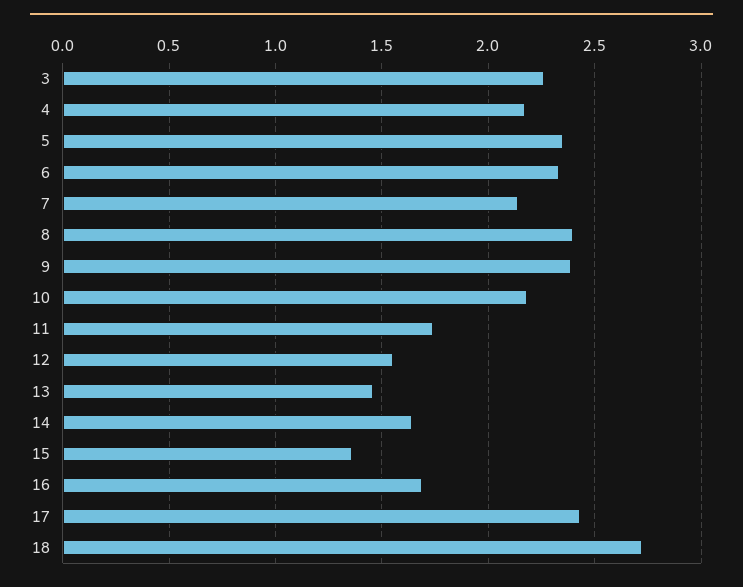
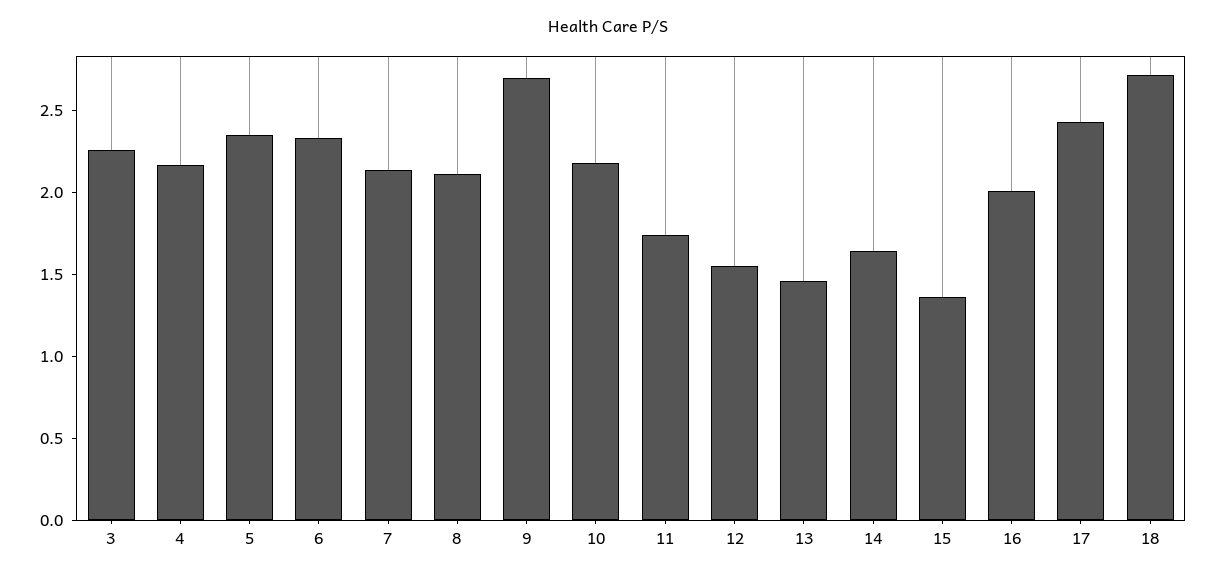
8: 2.4 -> 2.1
9: 2.4 -> 2.7
16: 1.7 -> 2

